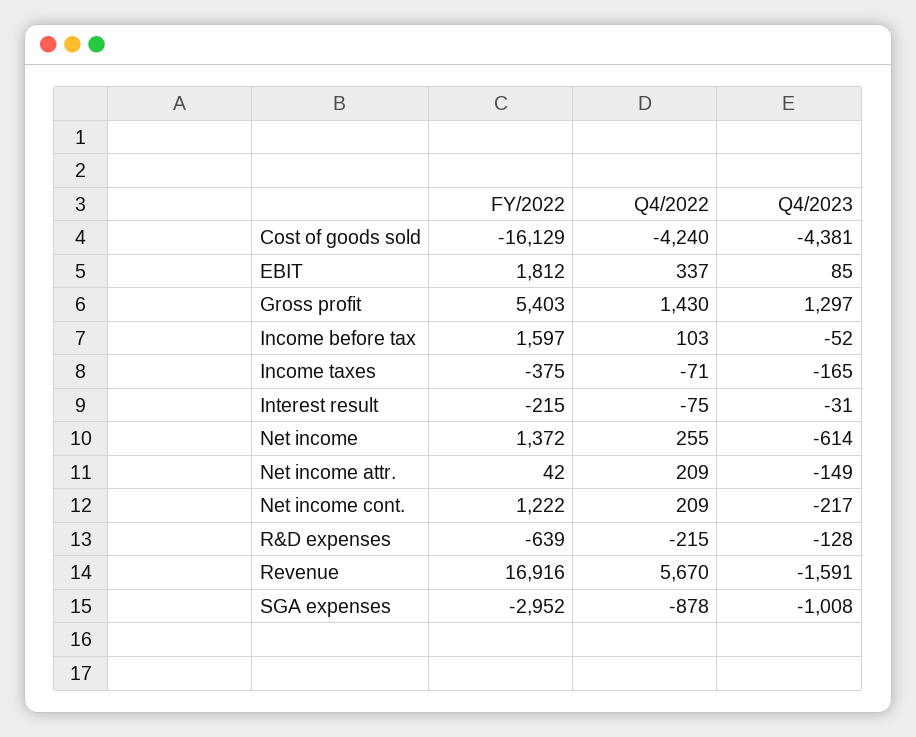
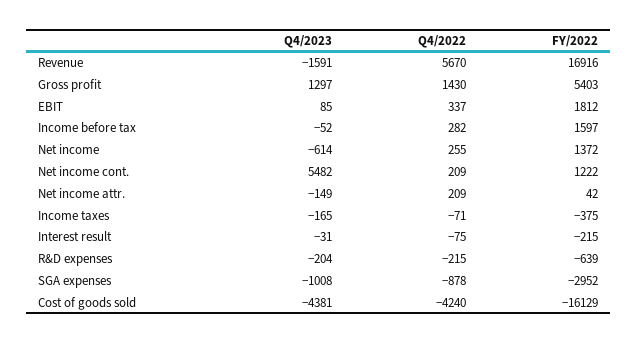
Q4/2022, Income before tax: 103 -> 282
Q4/2023, Net income cont.: -217 -> 5482
Q4/2023, R&D expenses: -128 -> -204

